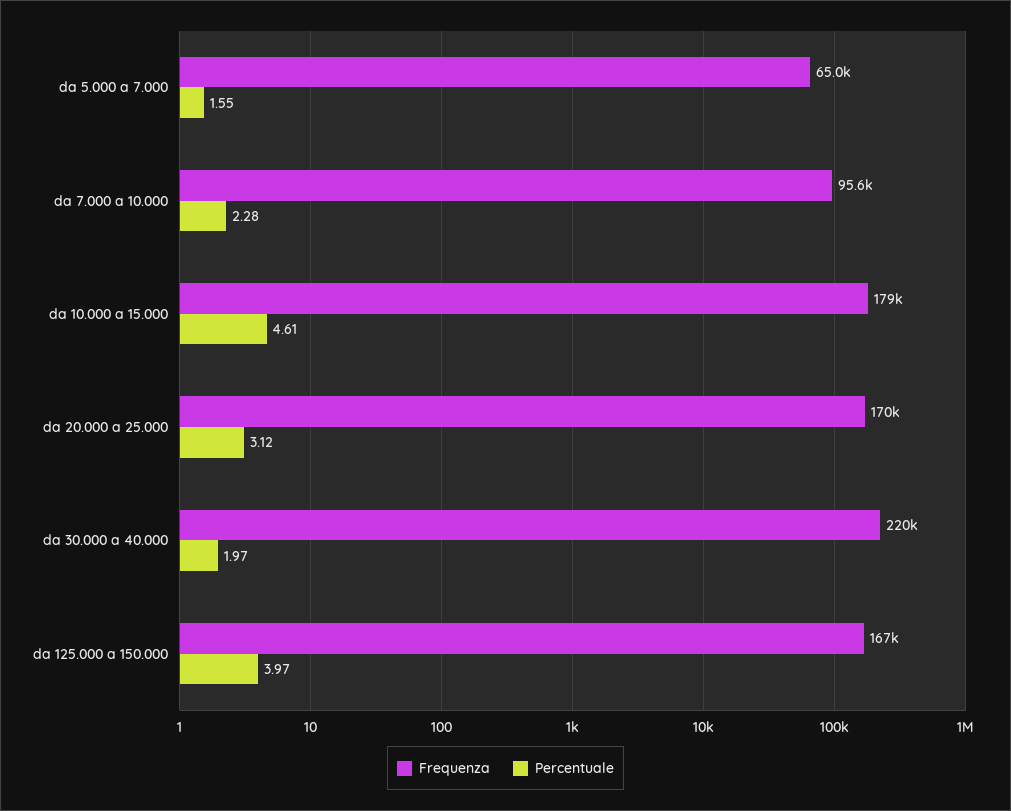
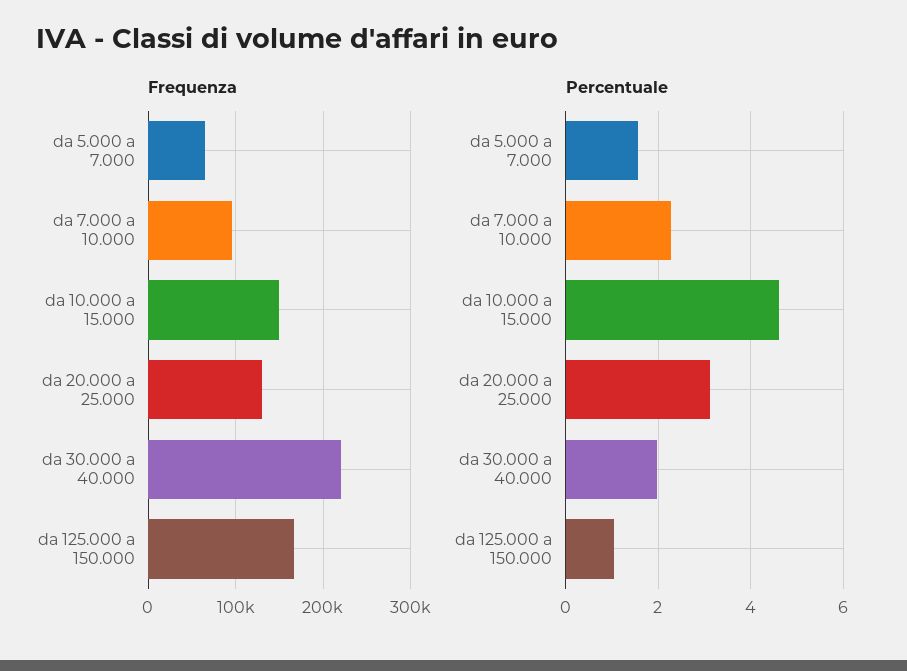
Frequenza, da 10.000 a 15.000: 179000 -> 150000
Frequenza, da 20.000 a 25.000: 170000 -> 130000
Percentuale, da 125.000 a 150.000: 3.97 -> 1

